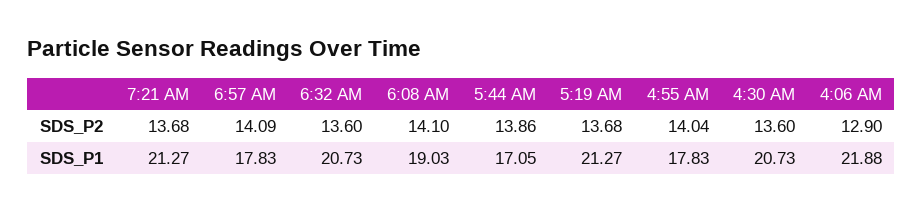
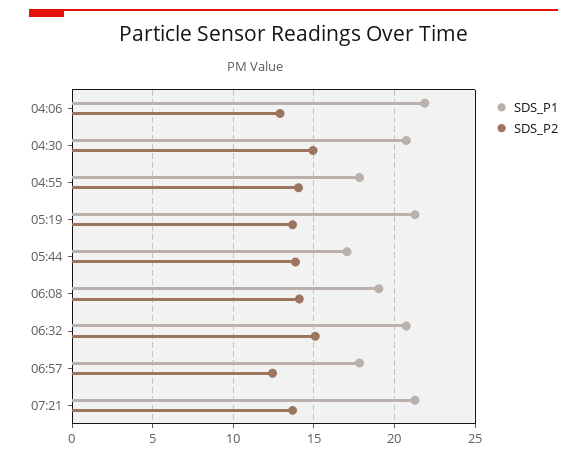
SDS_P2, 6:57 AM: 14.09 -> 12.5
SDS_P2, 6:32 AM: 13.6 -> 15
SDS_P2, 4:30 AM: 13.6 -> 15

